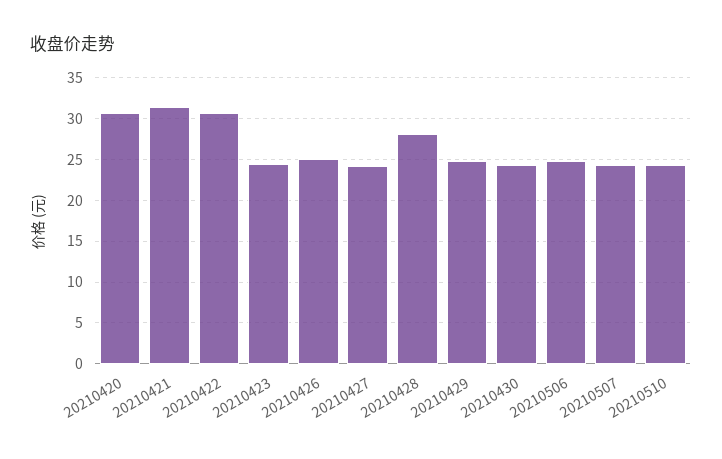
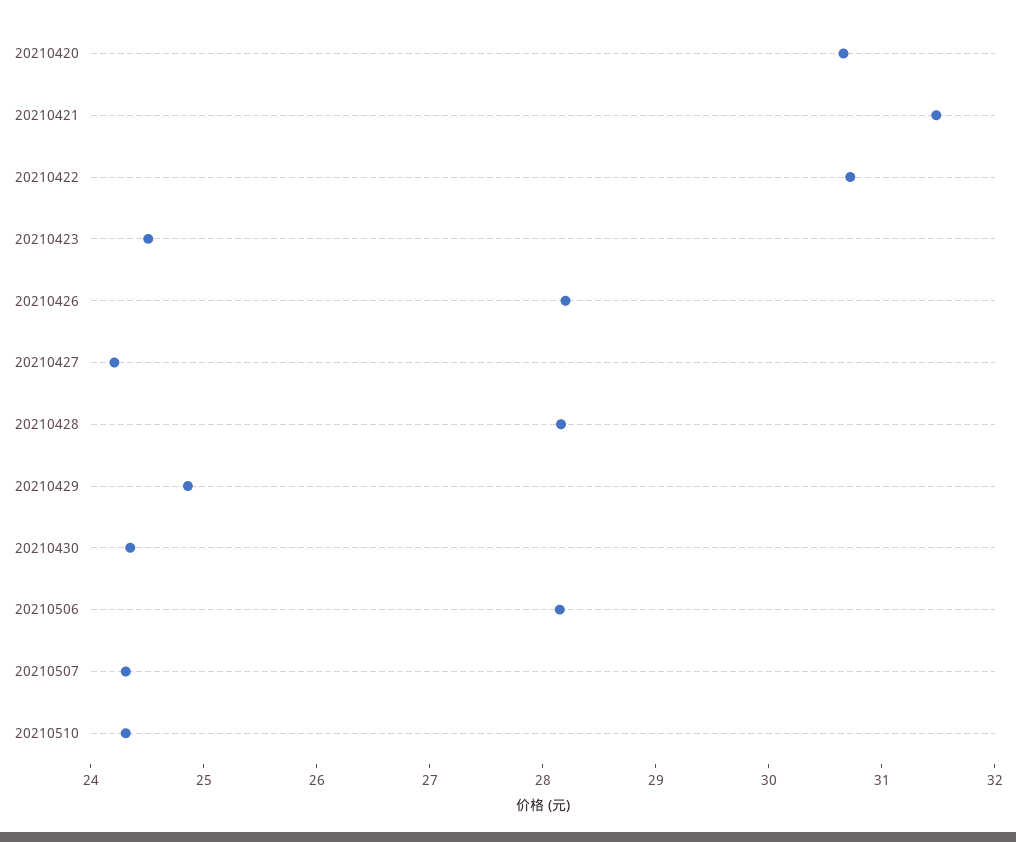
20210426: 25 -> 28.2
20210506: 25 -> 28.2

